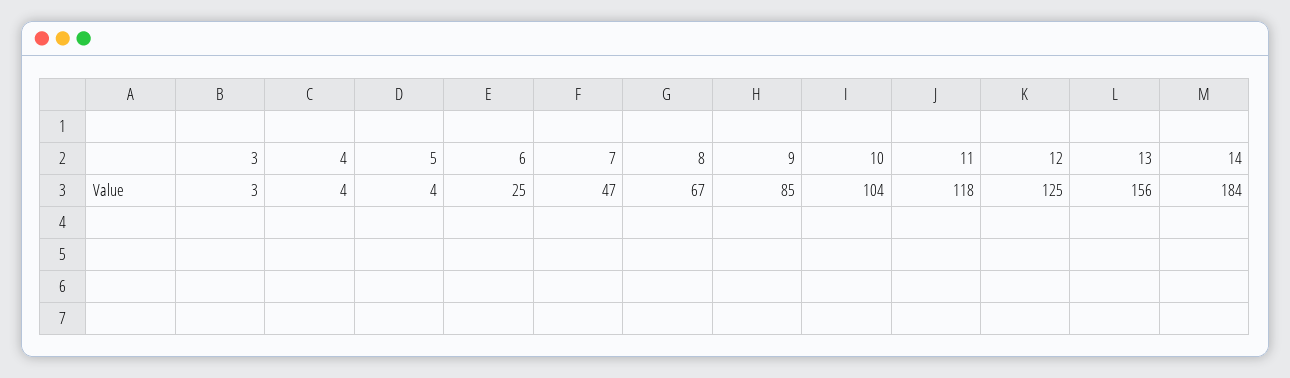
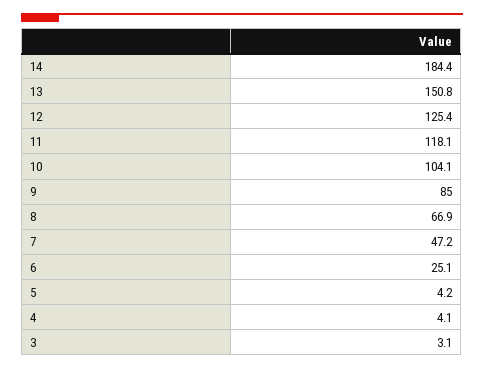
13: 156 -> 150.8

